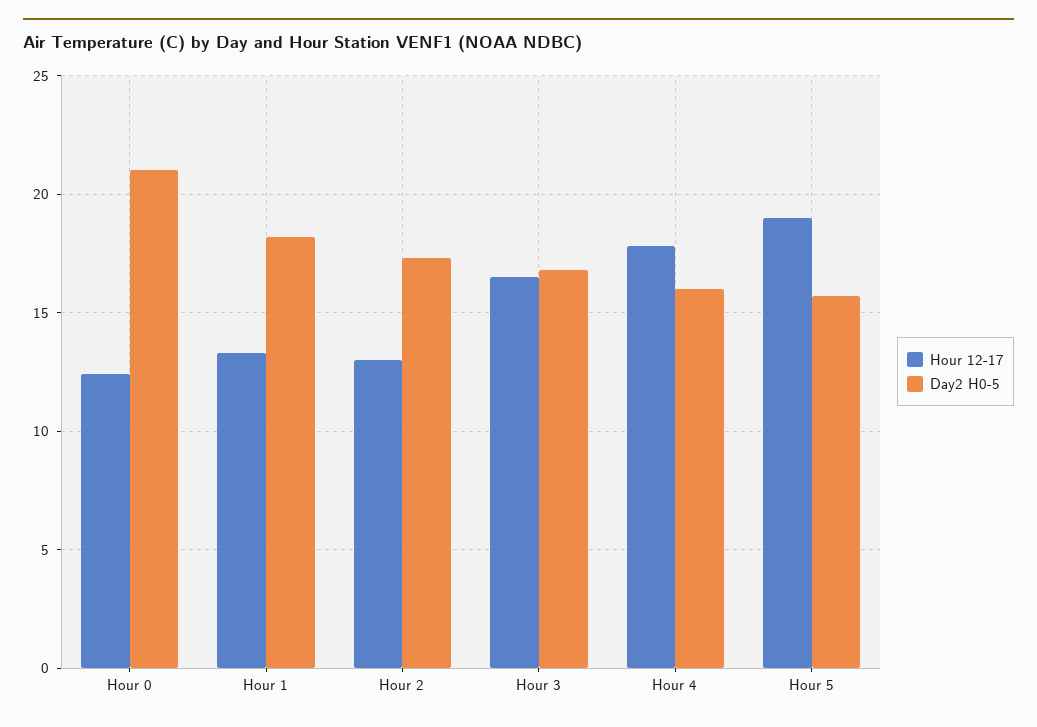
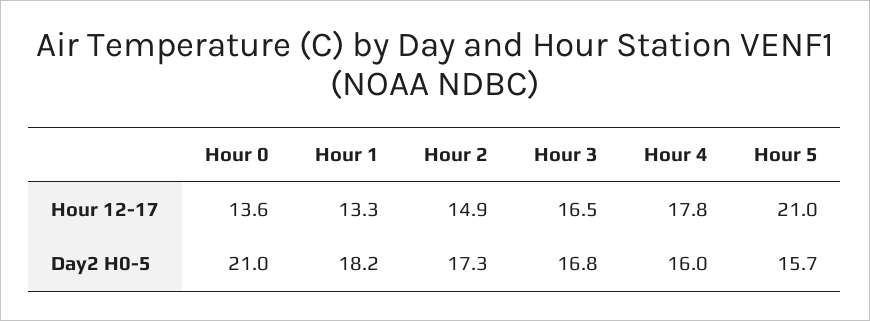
Hour 12-17, Hour 0: 12.5 -> 13.6
Hour 12-17, Hour 2: 13 -> 14.9
Hour 12-17, Hour 5: 19 -> 21

